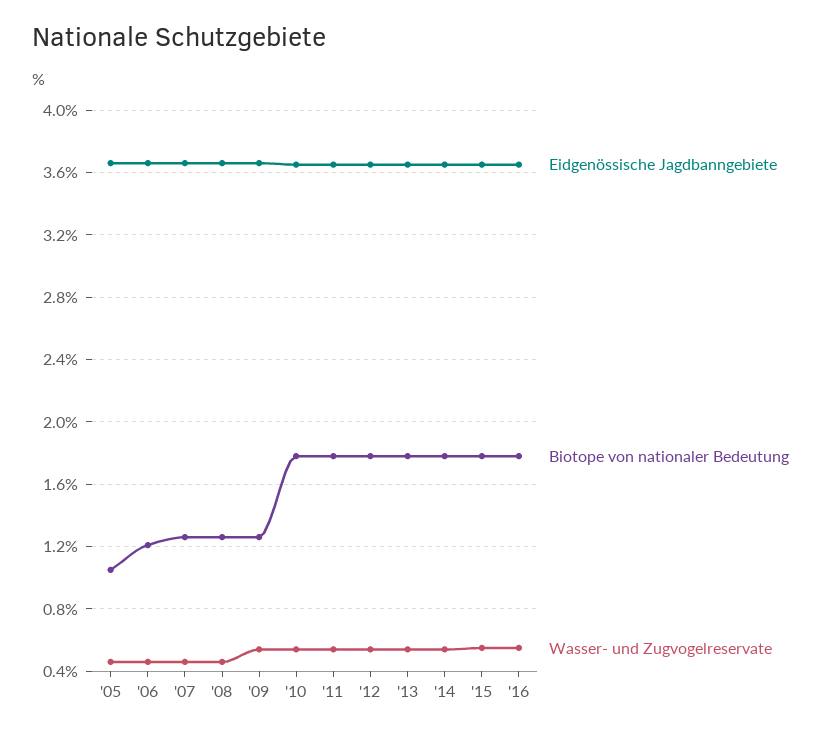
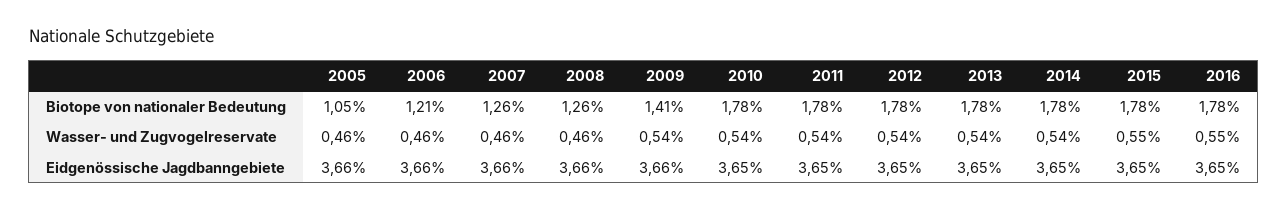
Biotope von nationaler Bedeutung, '09: 1.25 -> 1.41

